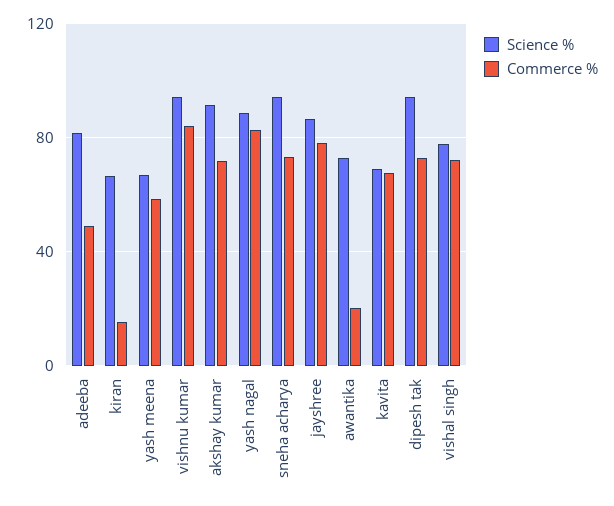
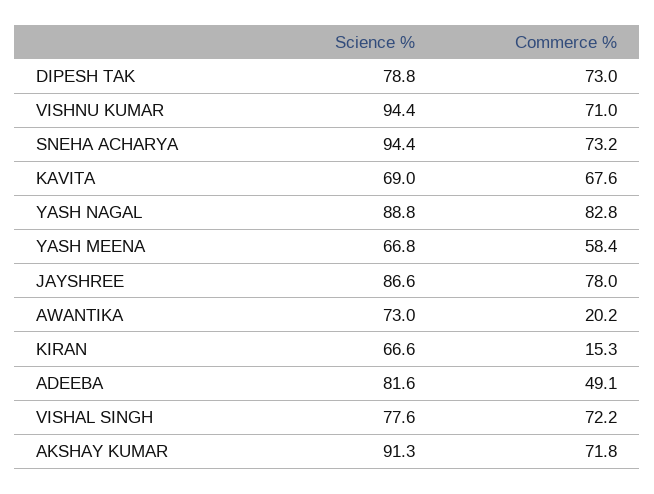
Commerce %, vishnu kumar: 85 -> 71
Science %, dipesh tak: 95 -> 78.8

